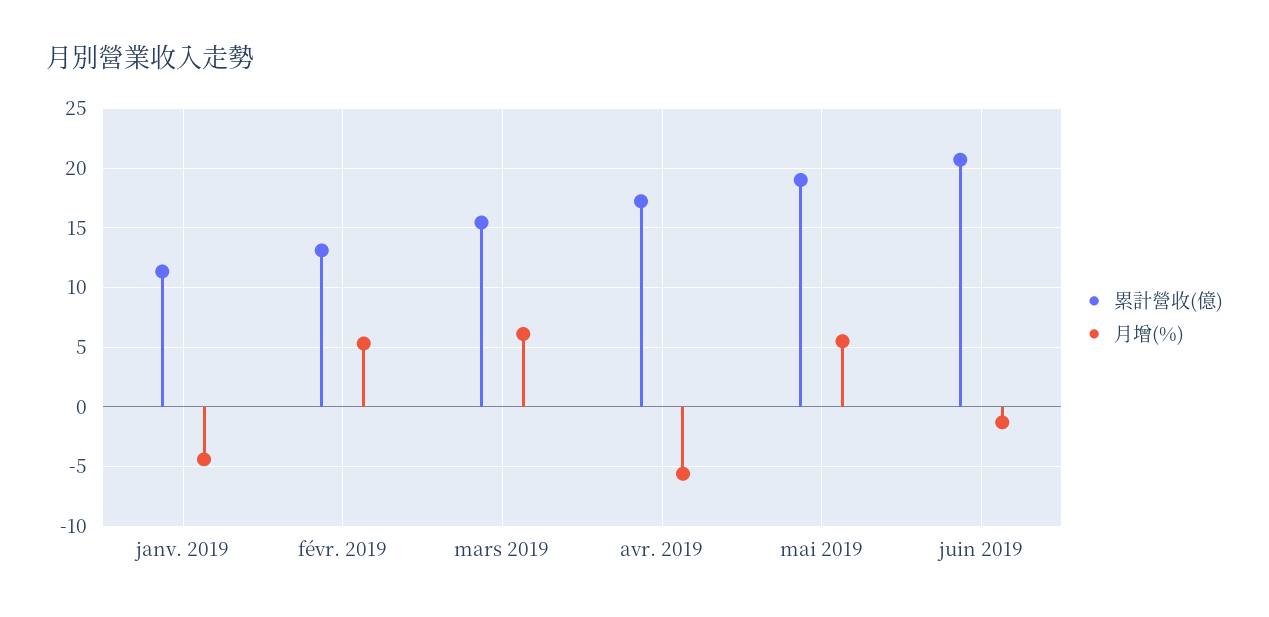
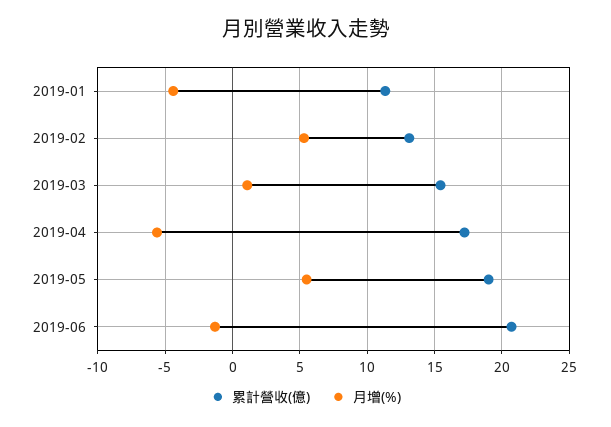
月增(%), mars 2019: 6 -> 1

